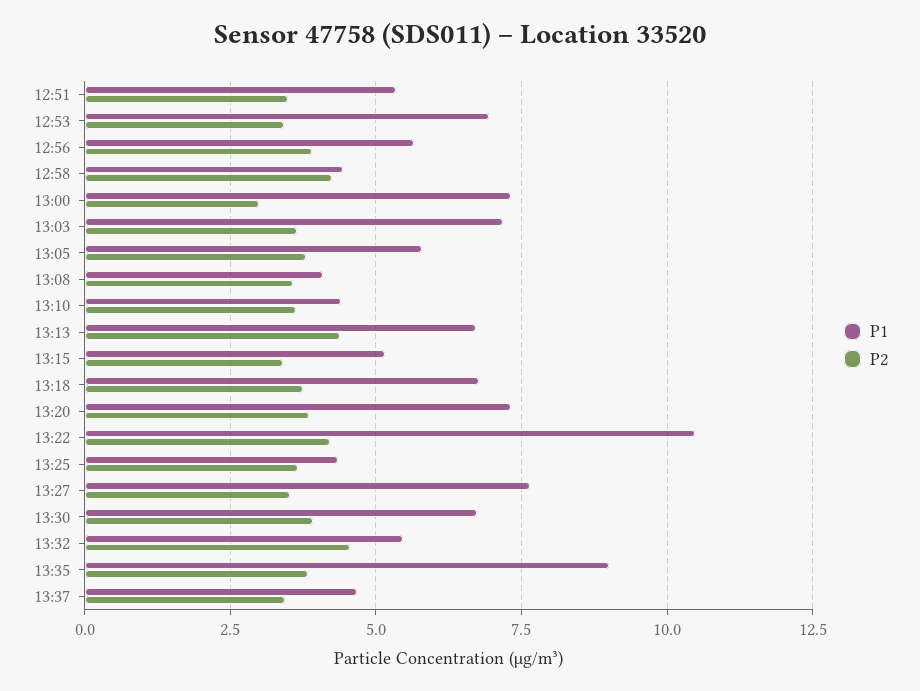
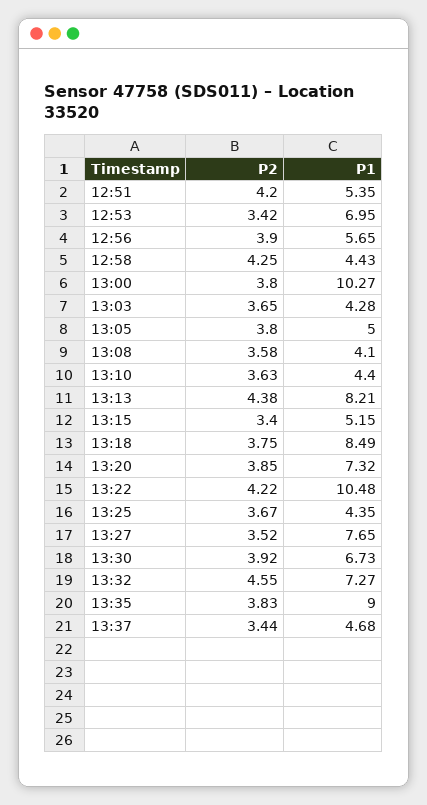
P2, 12:51: 3.5 -> 4.2
P1, 13:00: 7.25 -> 10.27
P2, 13:00: 3 -> 3.8
P1, 13:03: 7.25 -> 4.28
P1, 13:05: 5.75 -> 5
P1, 13:13: 6.75 -> 8.21
P1, 13:18: 6.75 -> 8.49
P1, 13:32: 5.5 -> 7.27

